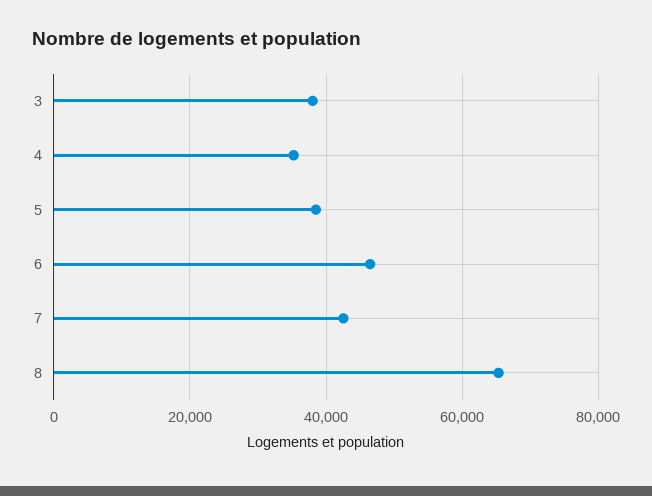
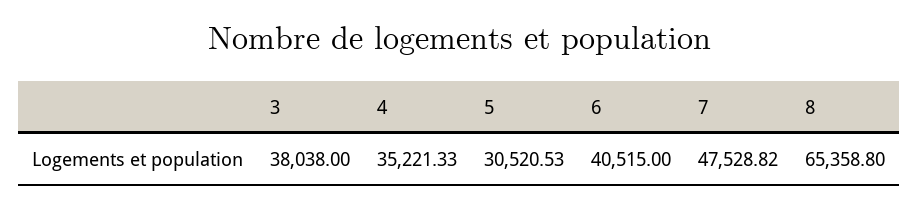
5: 38000 -> 30520.53
6: 46000 -> 40515
7: 42000 -> 47528.82

